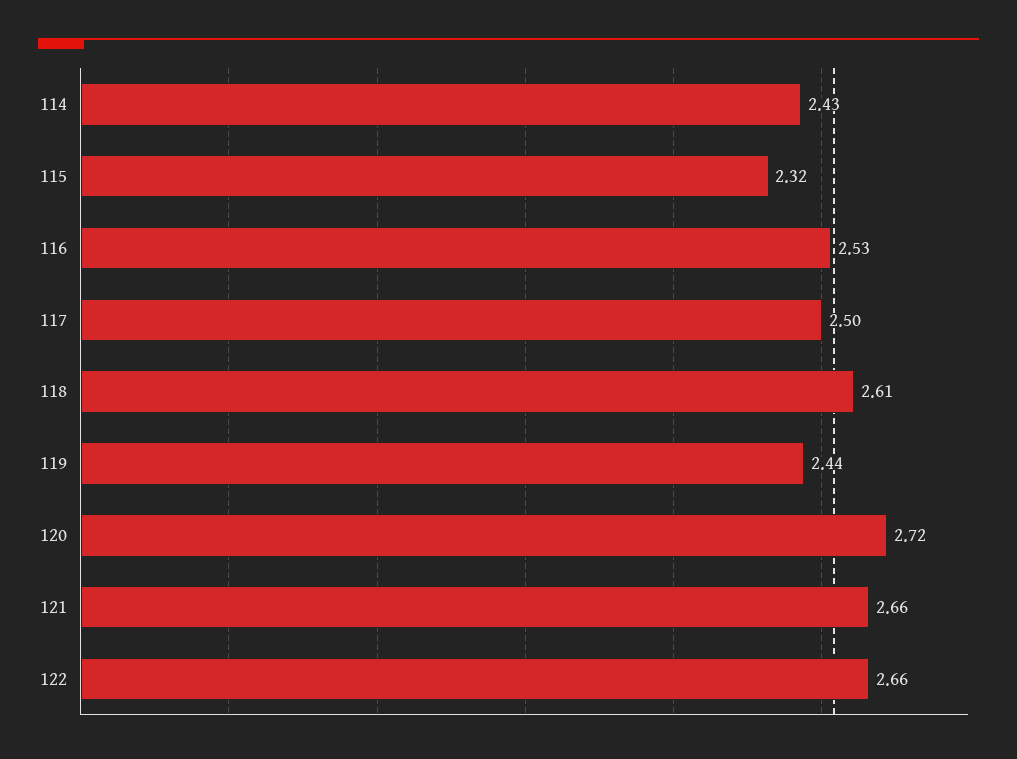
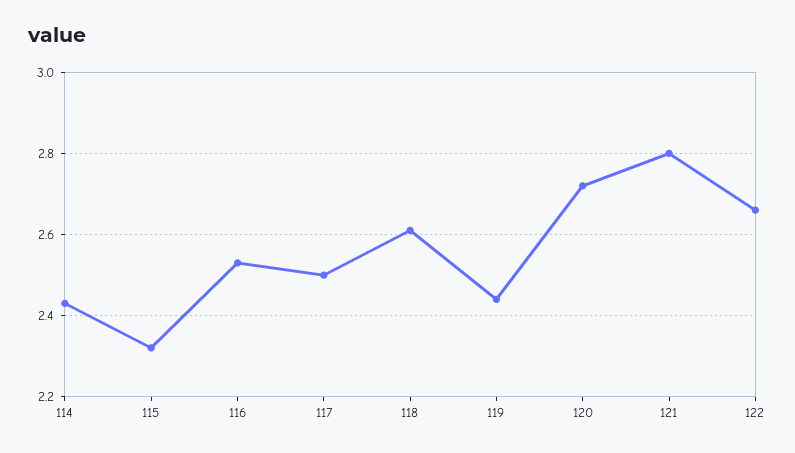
121: 2.66 -> 2.8

